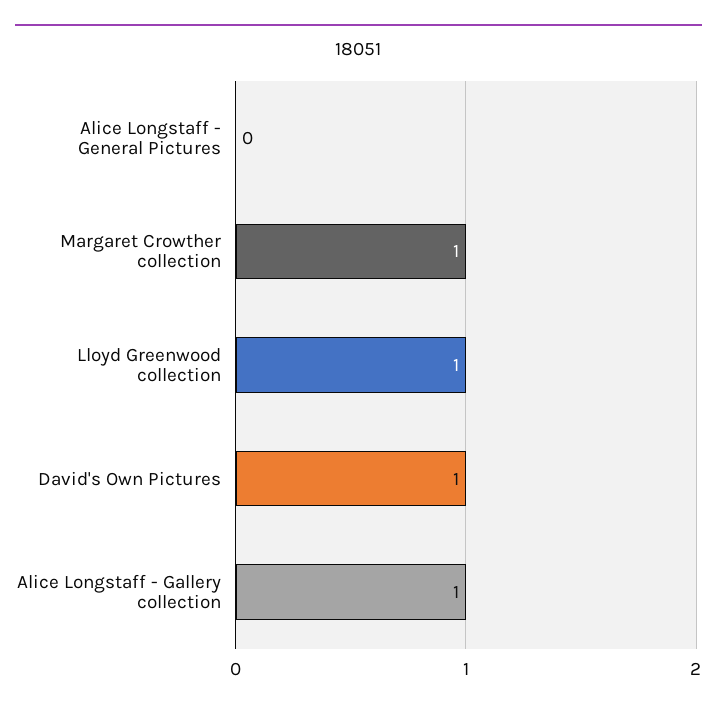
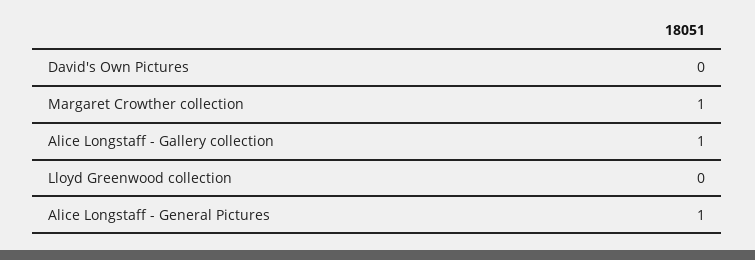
Alice Longstaff - General Pictures: 0 -> 1
Lloyd Greenwood collection: 1 -> 0
David's Own Pictures: 1 -> 0

